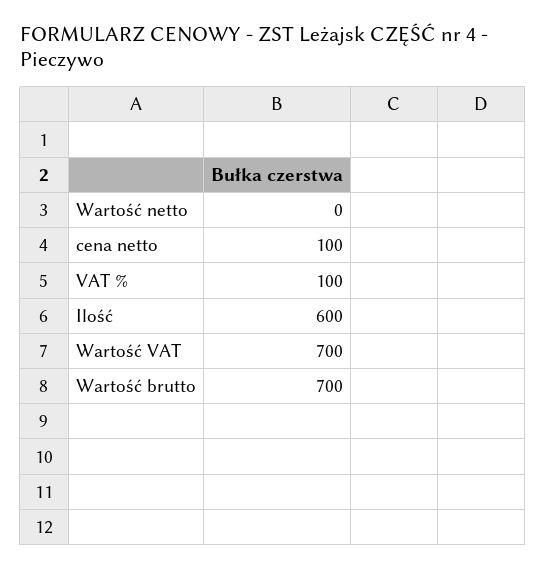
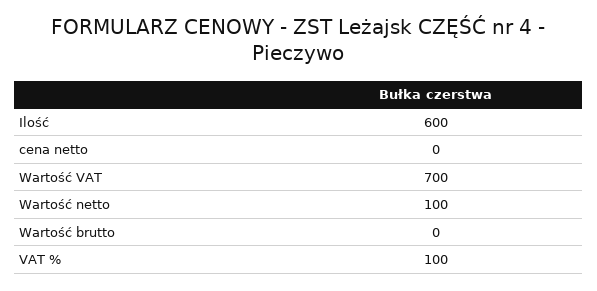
Wartość netto: 0 -> 100
cena netto: 100 -> 0
Wartość brutto: 700 -> 0

